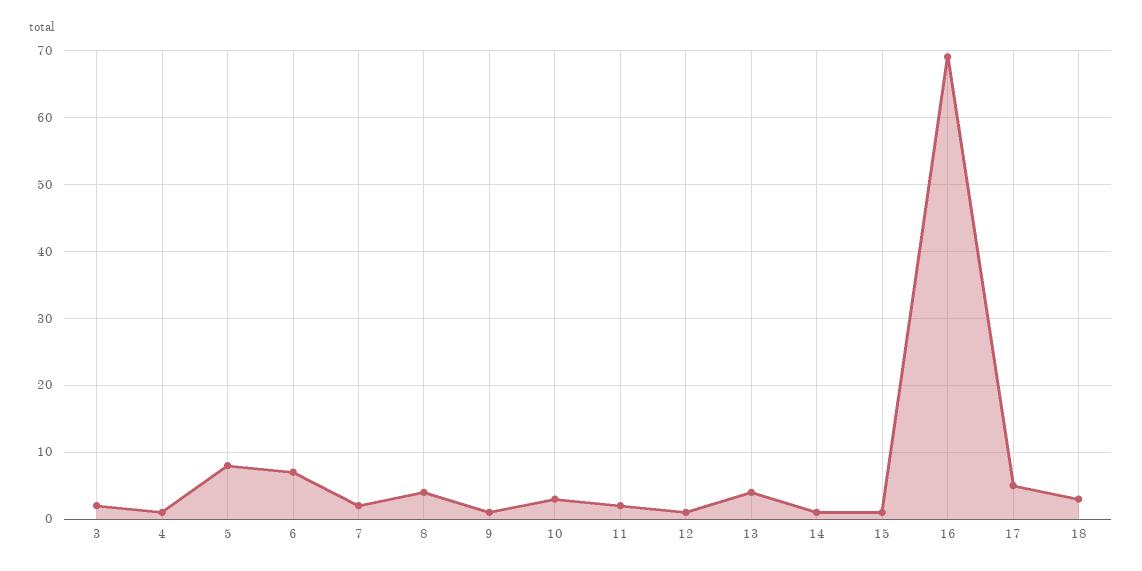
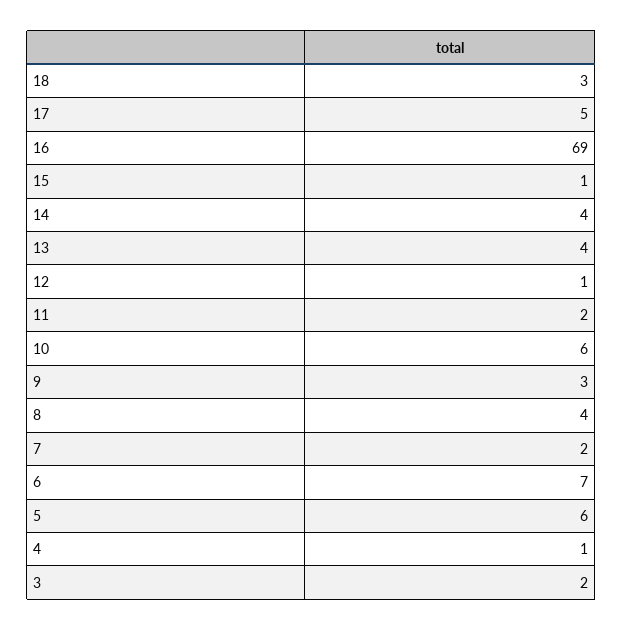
5: 8 -> 6
9: 1 -> 3
10: 3 -> 6
14: 1 -> 4

